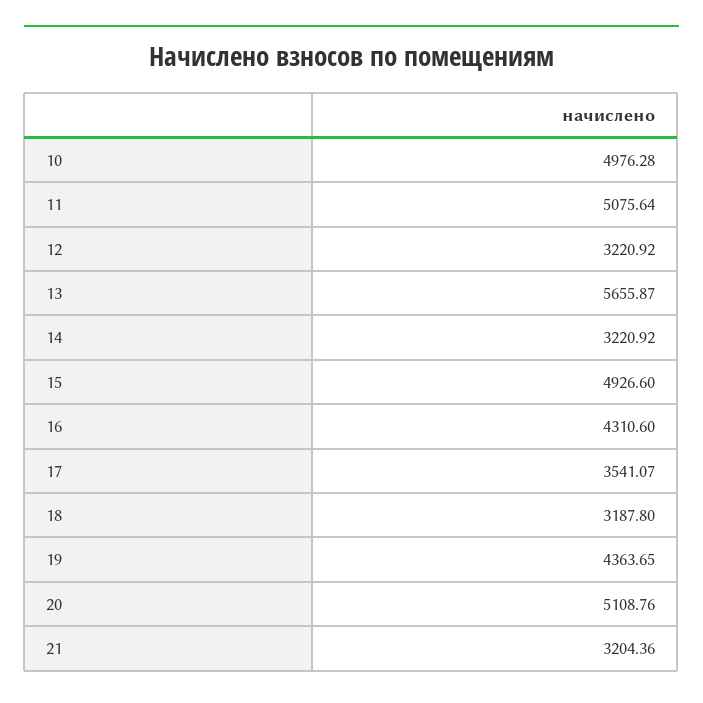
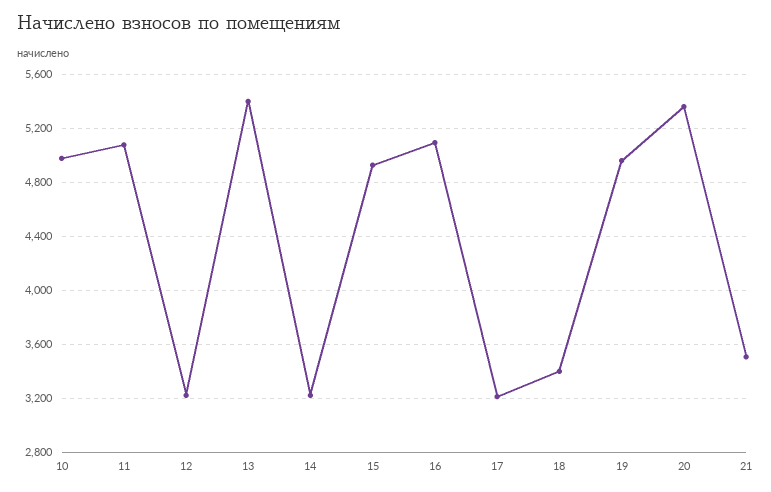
13: 5655.87 -> 5400
16: 4310.6 -> 5100
17: 3541.07 -> 3200
18: 3187.8 -> 3400
19: 4363.65 -> 4950
20: 5108.76 -> 5350
21: 3204.36 -> 3500

